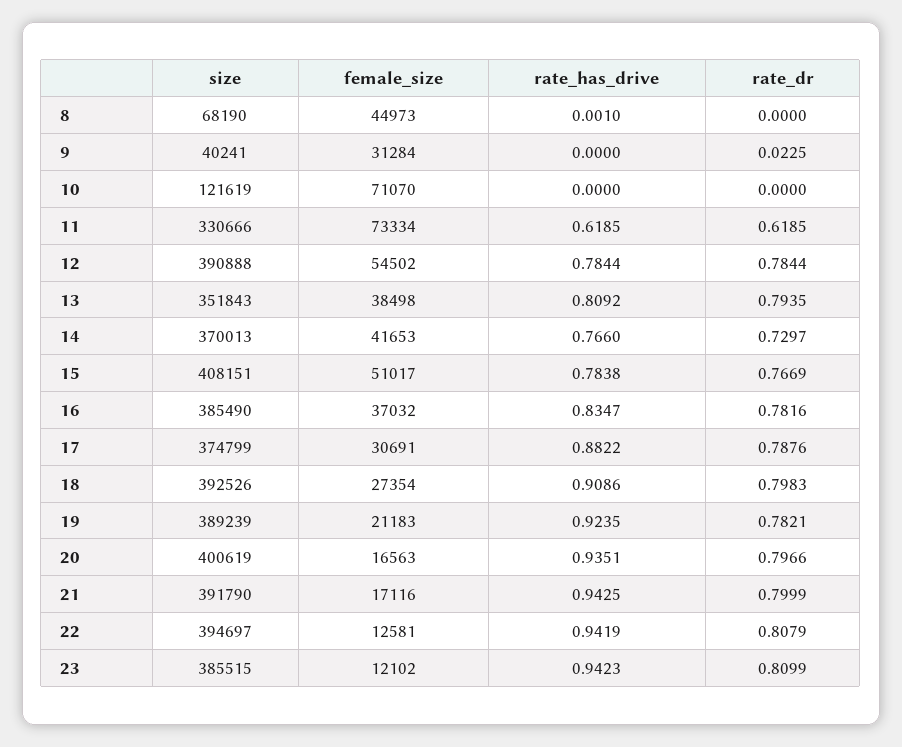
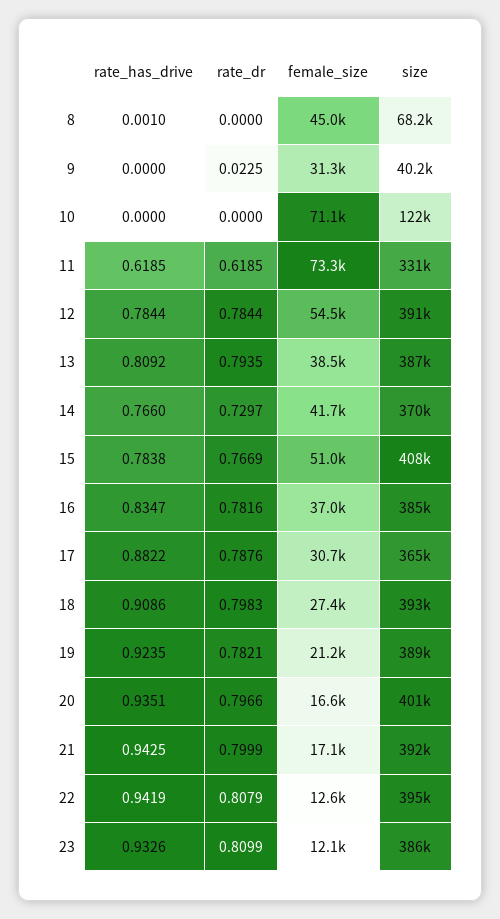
size, 13: 351843 -> 387000
size, 17: 374799 -> 365000
rate_has_drive, 23: 0.9423 -> 0.9326

